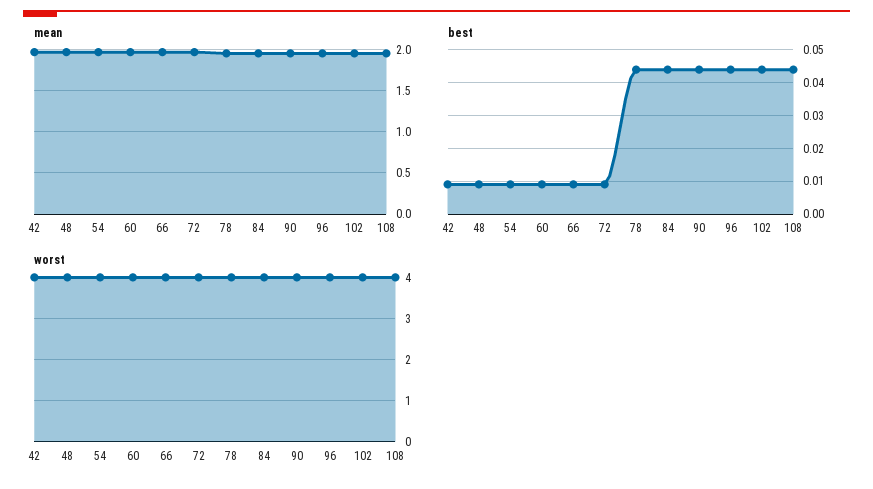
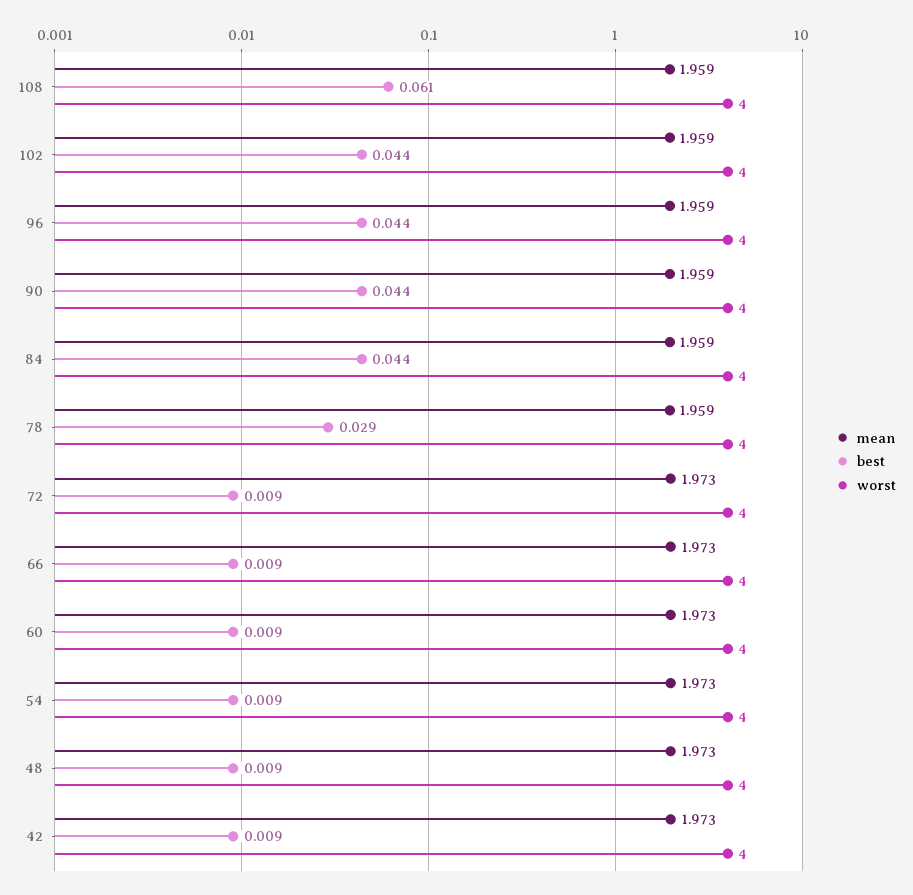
best, 78: 0.045 -> 0.029
best, 108: 0.045 -> 0.061

